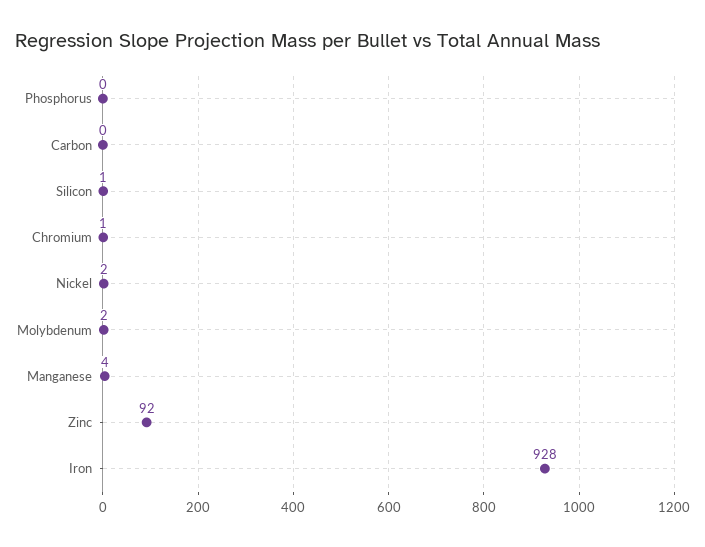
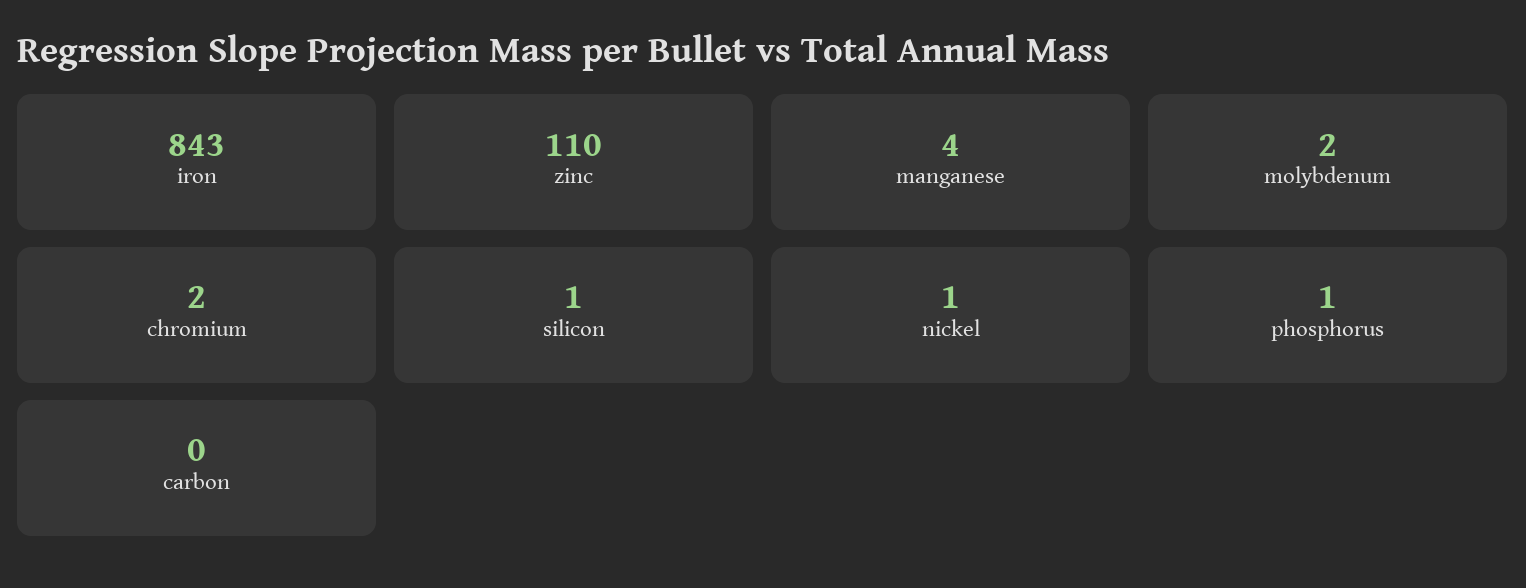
Phosphorus: 0 -> 1
Chromium: 1 -> 2
Nickel: 2 -> 1
Zinc: 92 -> 110
Iron: 928 -> 843

